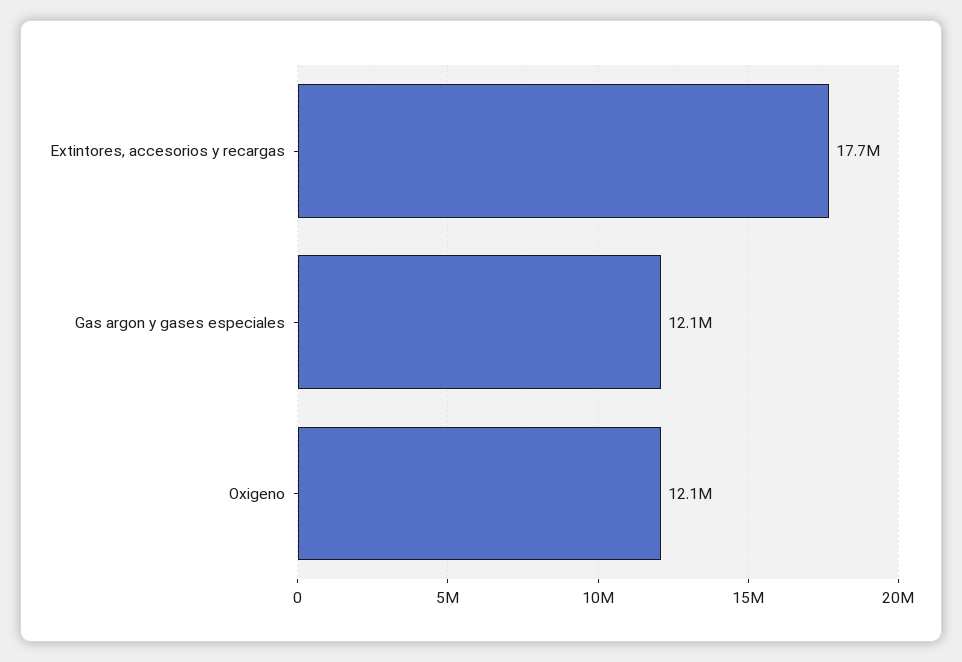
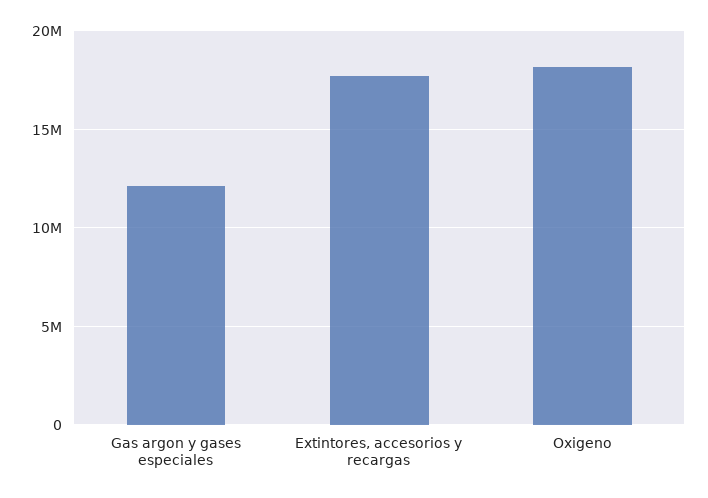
Oxigeno: 12100000 -> 18000000

